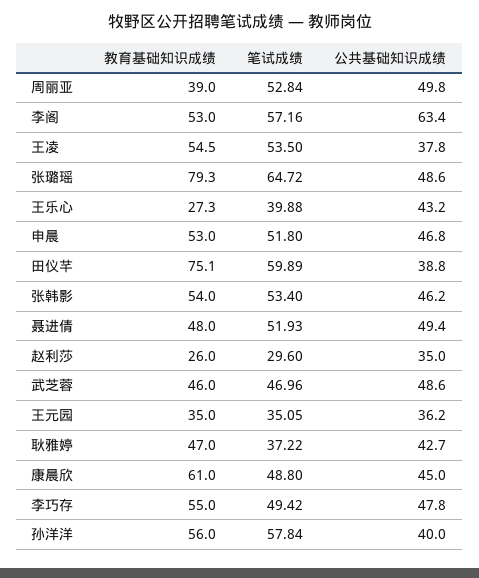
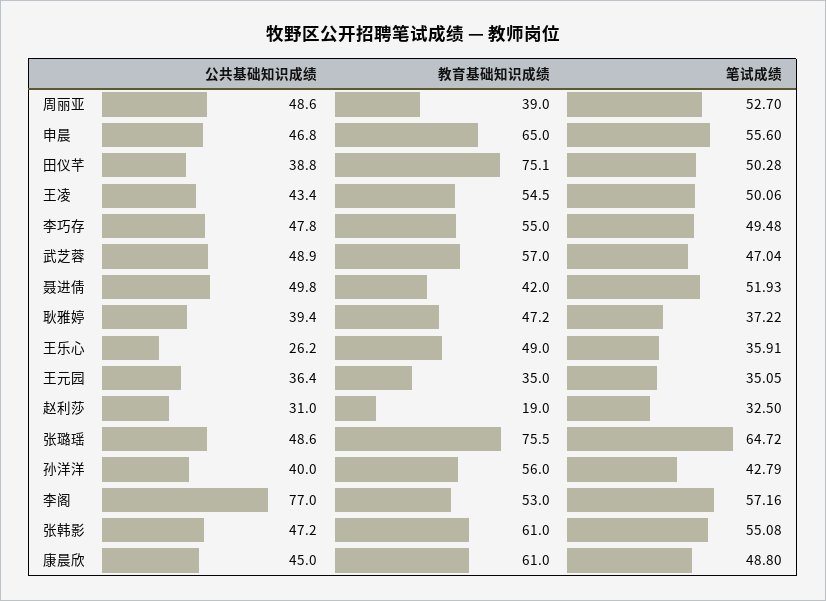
笔试成绩, 周丽亚: 52.84 -> 52.7
公共基础知识成绩, 周丽亚: 49.8 -> 48.6
公共基础知识成绩, 李阁: 63.4 -> 77
笔试成绩, 王凌: 53.5 -> 50.06
公共基础知识成绩, 王凌: 37.8 -> 43.4
教育基础知识成绩, 张璐瑶: 79.3 -> 75.5
教育基础知识成绩, 王乐心: 27.3 -> 49
笔试成绩, 王乐心: 39.88 -> 35.91
公共基础知识成绩, 王乐心: 43.2 -> 26.2
教育基础知识成绩, 申晨: 53 -> 65
笔试成绩, 申晨: 51.8 -> 55.6
笔试成绩, 田仪芊: 59.89 -> 50.28
教育基础知识成绩, 张韩影: 54 -> 61
笔试成绩, 张韩影: 53.4 -> 55.08
公共基础知识成绩, 张韩影: 46.2 -> 47.2
教育基础知识成绩, 聂进倩: 48 -> 42
公共基础知识成绩, 聂进倩: 49.4 -> 49.8
教育基础知识成绩, 赵利莎: 26 -> 19
笔试成绩, 赵利莎: 29.6 -> 32.5
公共基础知识成绩, 赵利莎: 35 -> 31
教育基础知识成绩, 武芝蓉: 46 -> 57
笔试成绩, 武芝蓉: 46.96 -> 47.04
公共基础知识成绩, 武芝蓉: 48.6 -> 48.9
公共基础知识成绩, 王元园: 36.2 -> 36.4
教育基础知识成绩, 耿雅婷: 47 -> 47.2
公共基础知识成绩, 耿雅婷: 42.7 -> 39.4
笔试成绩, 李巧存: 49.42 -> 49.48
笔试成绩, 孙洋洋: 57.84 -> 42.79

